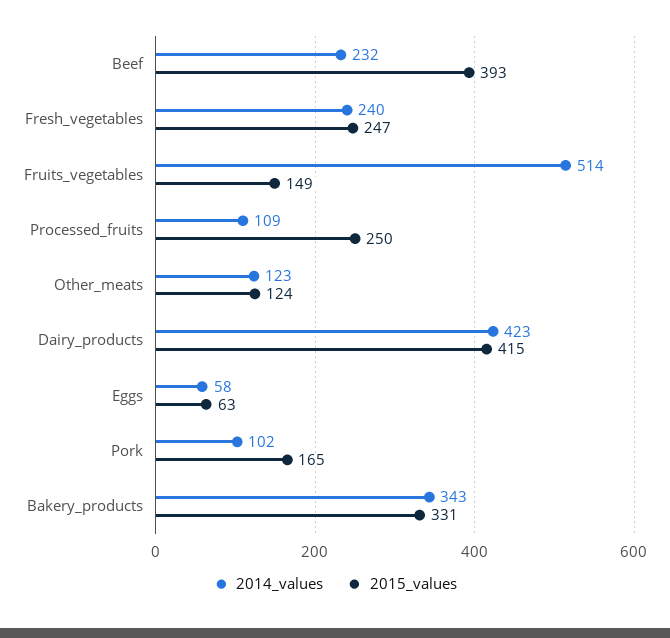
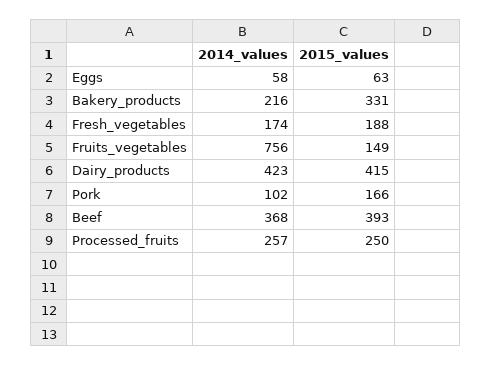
2014_values, Beef: 232 -> 368
2014_values, Fresh_vegetables: 240 -> 174
2015_values, Fresh_vegetables: 247 -> 188
2014_values, Fruits_vegetables: 514 -> 756
2014_values, Processed_fruits: 109 -> 257
2014_values, Other_meats: 123 -> none
2015_values, Other_meats: 124 -> none
2015_values, Pork: 165 -> 166
2014_values, Bakery_products: 343 -> 216

